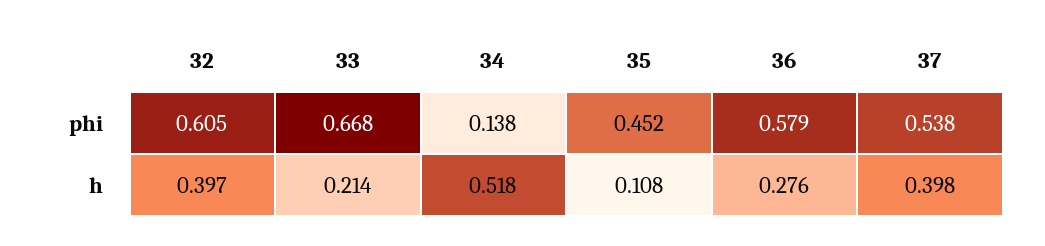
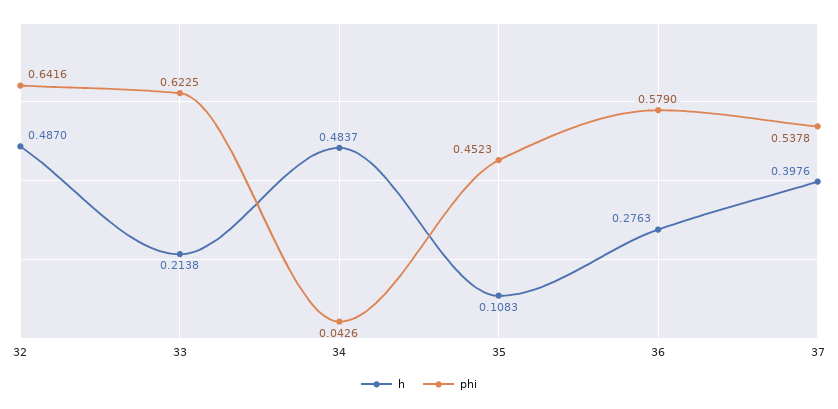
phi, 32: 0.605 -> 0.6416
phi, 33: 0.668 -> 0.6225
phi, 34: 0.138 -> 0.0426
h, 32: 0.397 -> 0.487
h, 34: 0.518 -> 0.4837

